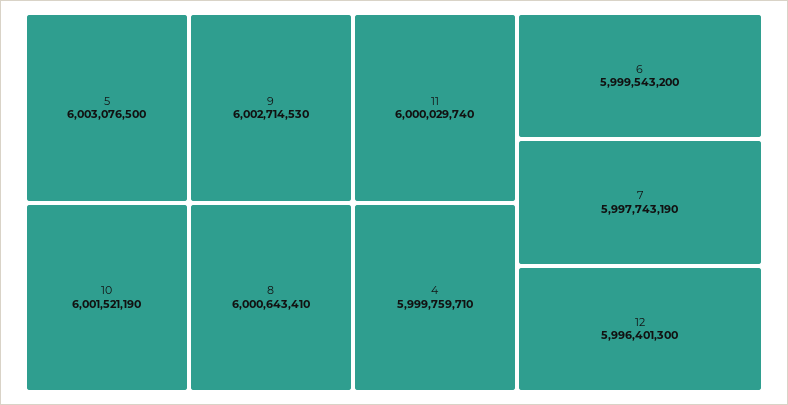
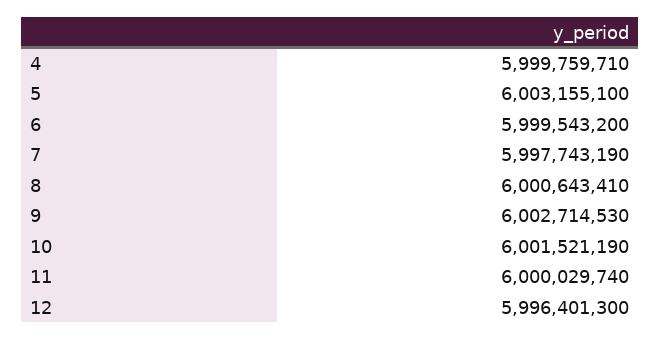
5: 6003076500 -> 6003155100

